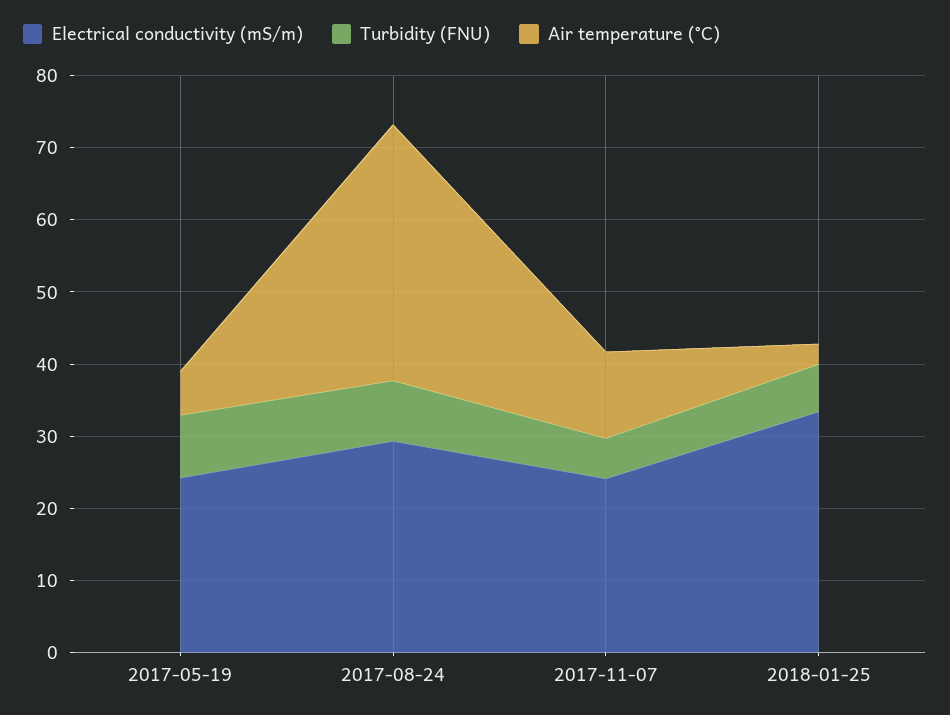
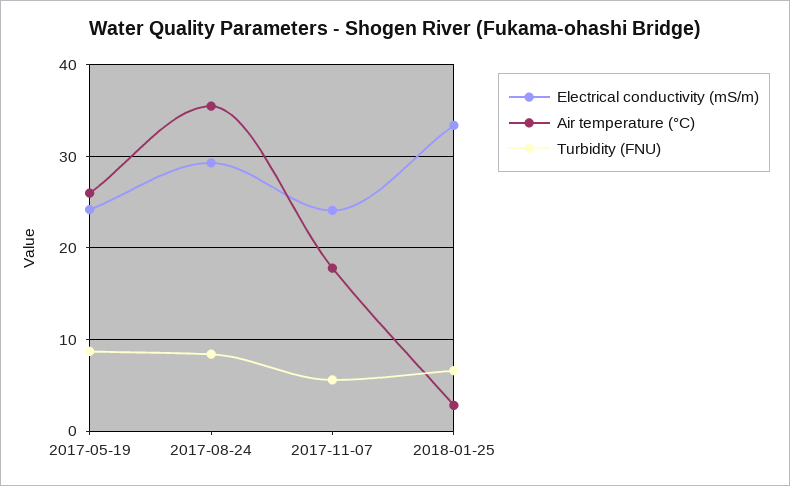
Air temperature (°C), 2017-05-19: 6 -> 26
Air temperature (°C), 2017-11-07: 12 -> 18

